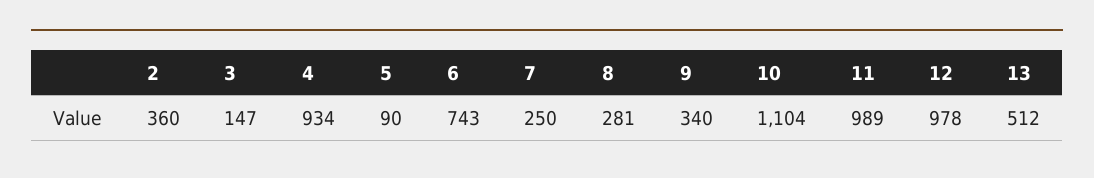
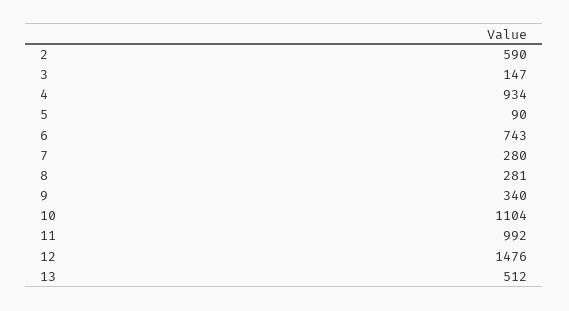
2: 360 -> 590
7: 250 -> 280
11: 989 -> 992
12: 978 -> 1476

